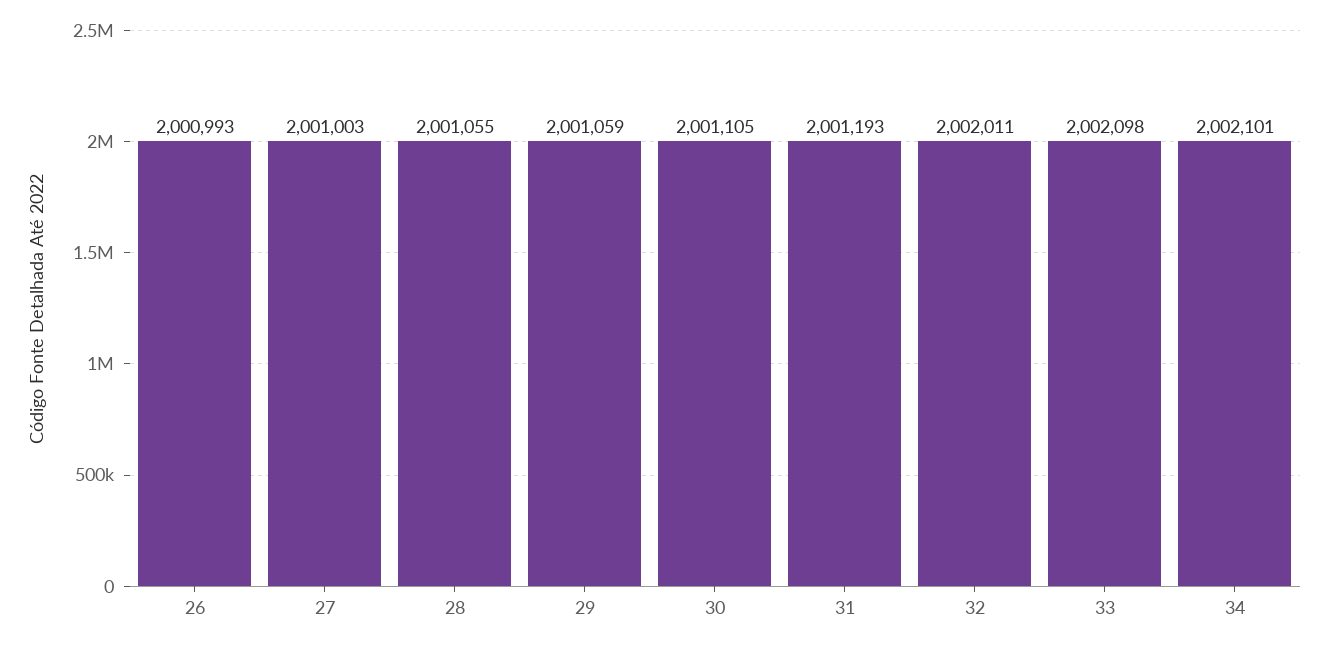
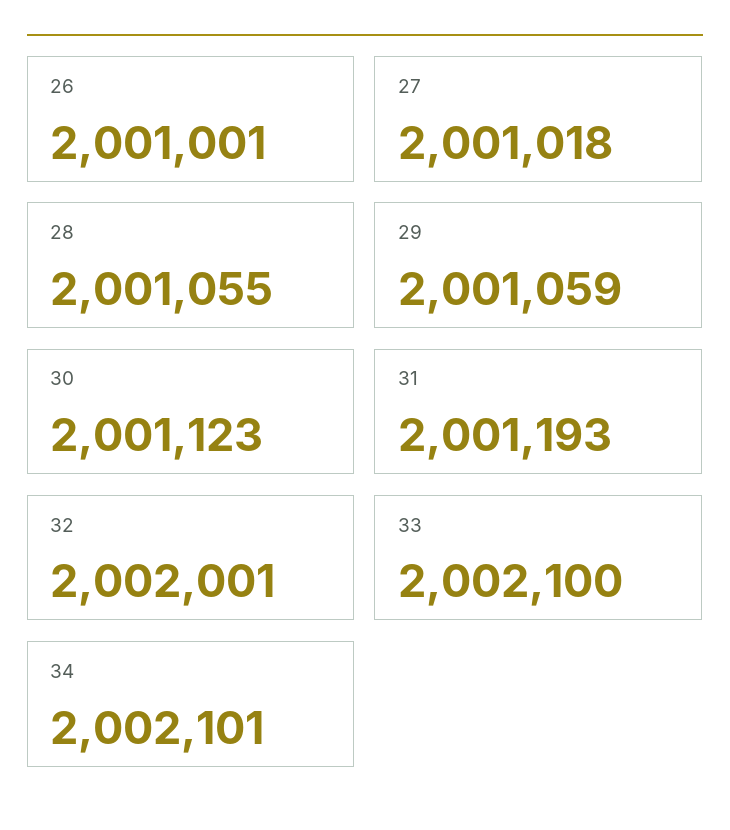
26: 2000993 -> 2001001
27: 2001003 -> 2001018
30: 2001105 -> 2001123
32: 2002011 -> 2002001
33: 2002098 -> 2002100

